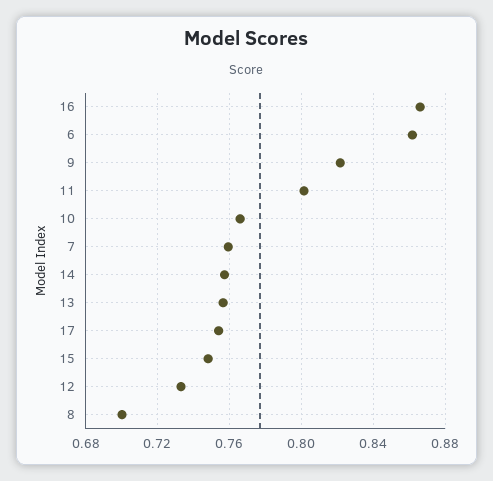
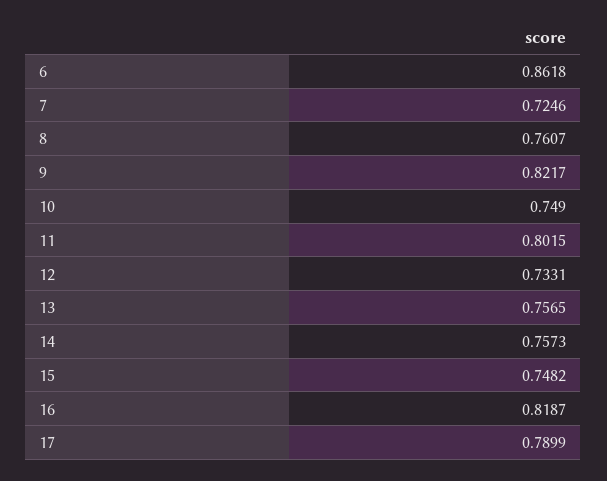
16: 0.865 -> 0.8187
10: 0.765 -> 0.749
7: 0.76 -> 0.7246
17: 0.755 -> 0.7899
8: 0.7 -> 0.7607

